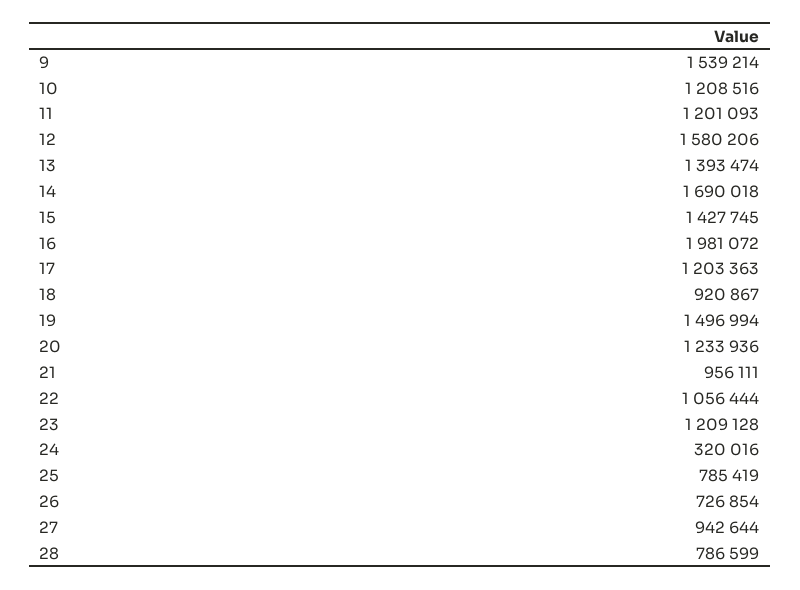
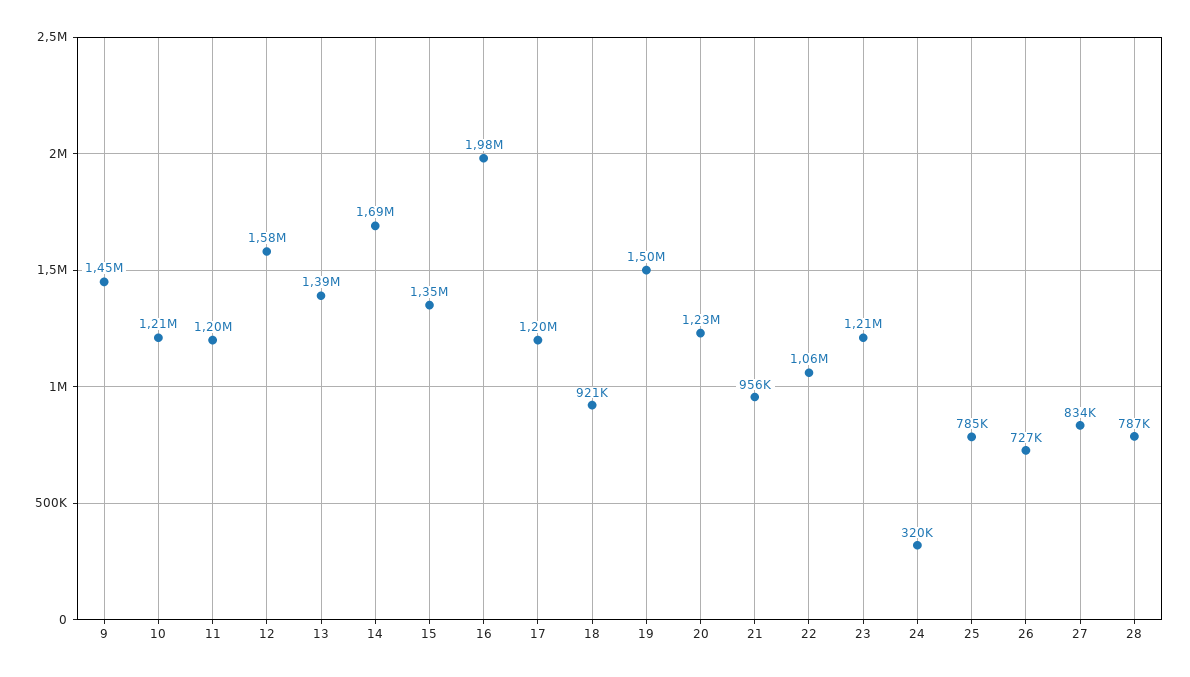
9: 1539214 -> 1450000
15: 1427745 -> 1350000
27: 942644 -> 834000

